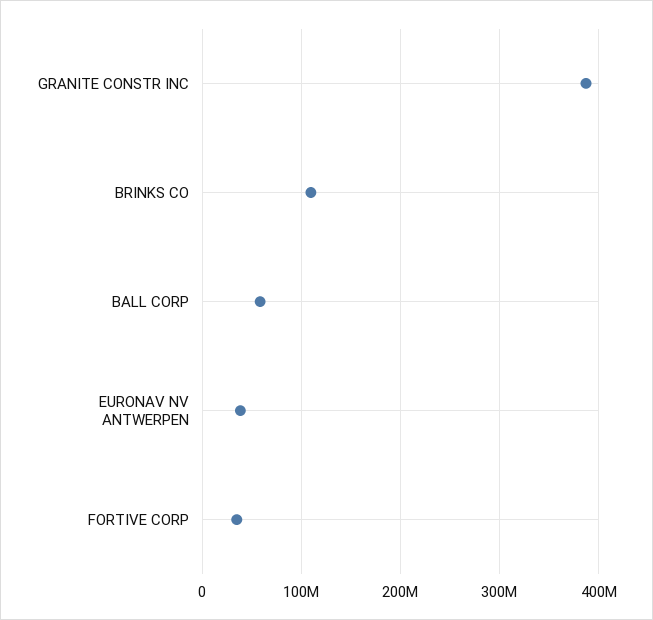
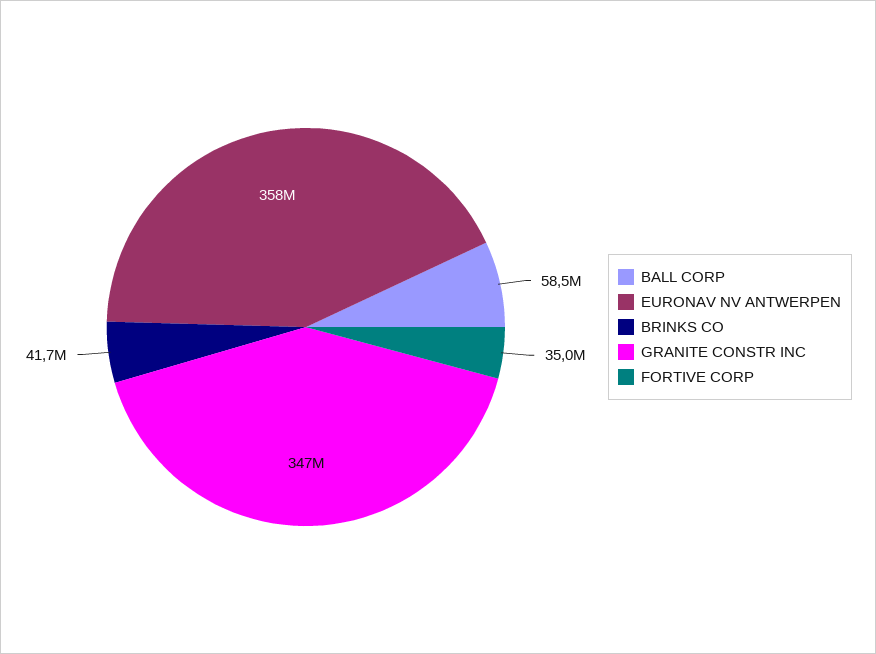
GRANITE CONSTR INC: 390000000 -> 347000000
BRINKS CO: 110000000 -> 41700000
EURONAV NV ANTWERPEN: 40000000 -> 358000000

